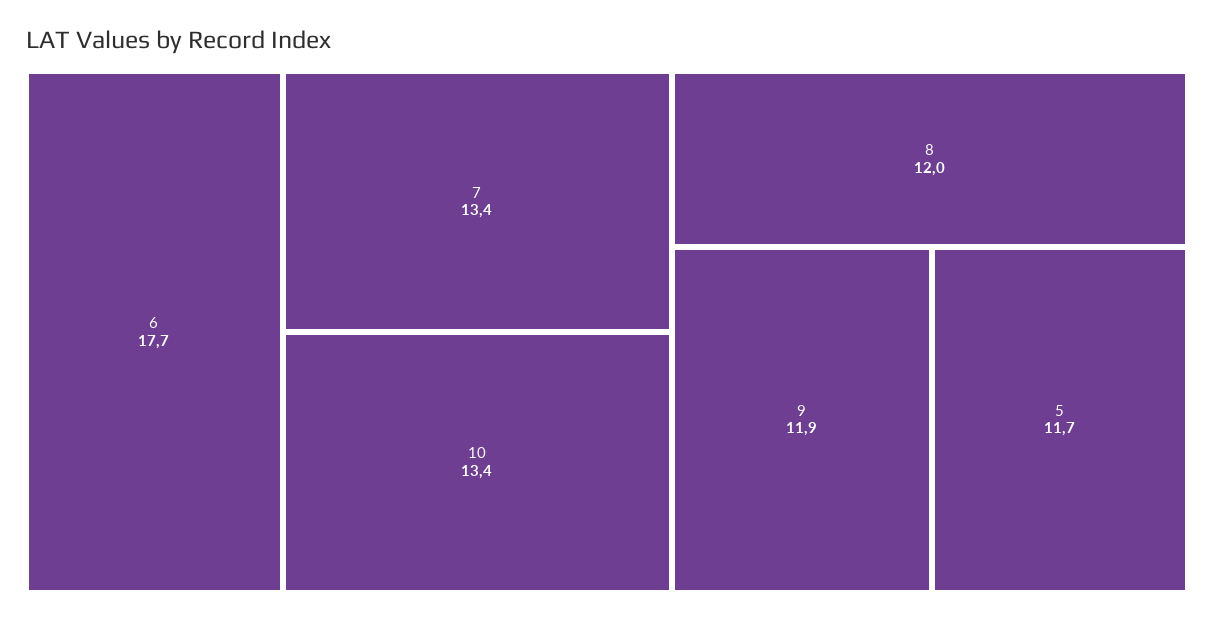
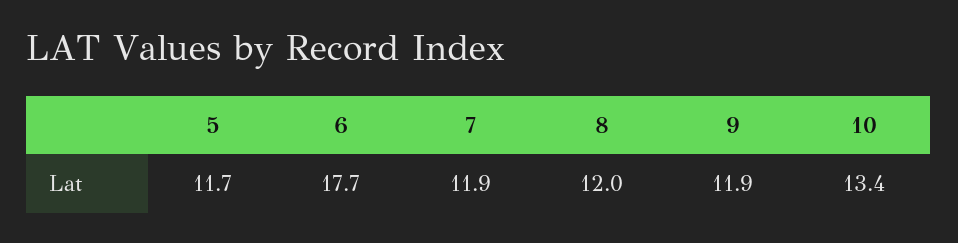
7: 13.4 -> 11.9

